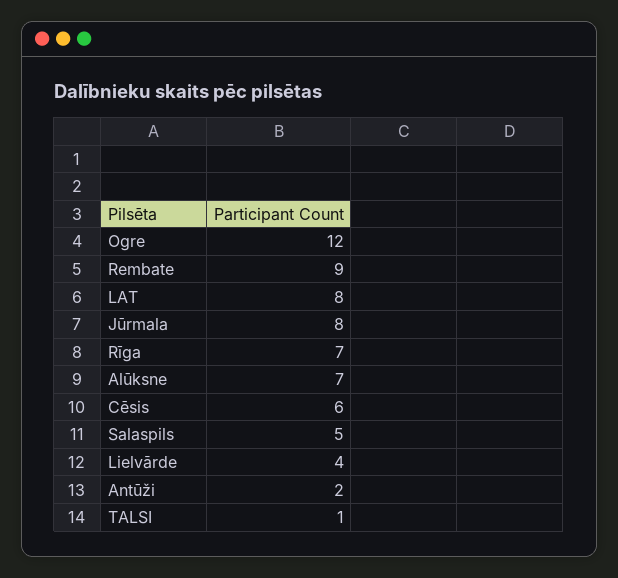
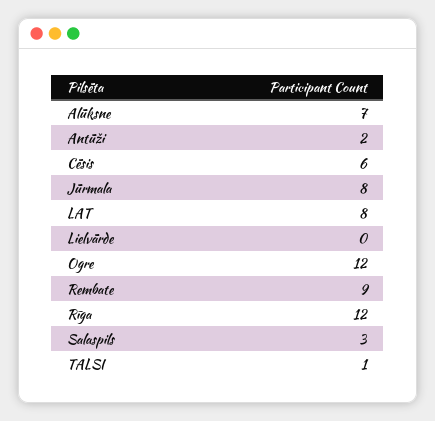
Rīga: 7 -> 12
Salaspils: 5 -> 3
Lielvārde: 4 -> 0

